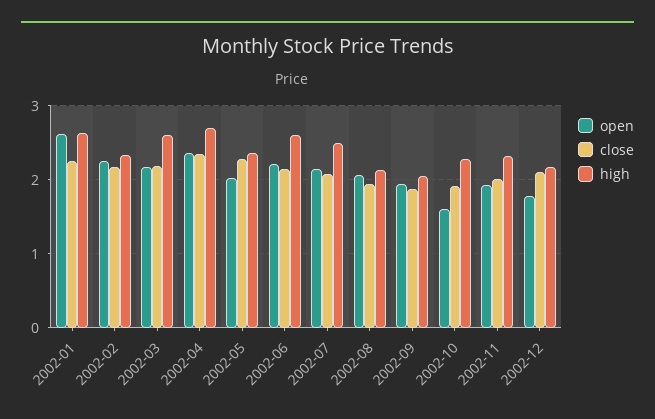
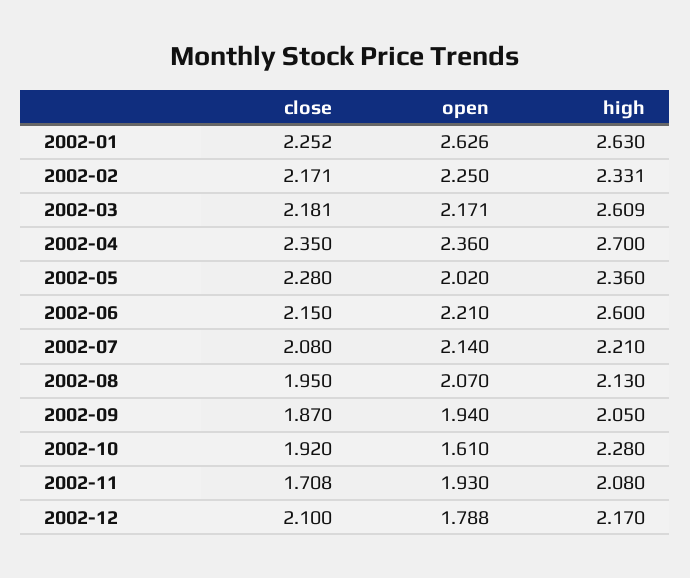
high, 2002-07: 2.5 -> 2.21
close, 2002-11: 2 -> 1.708
high, 2002-11: 2.3 -> 2.08

